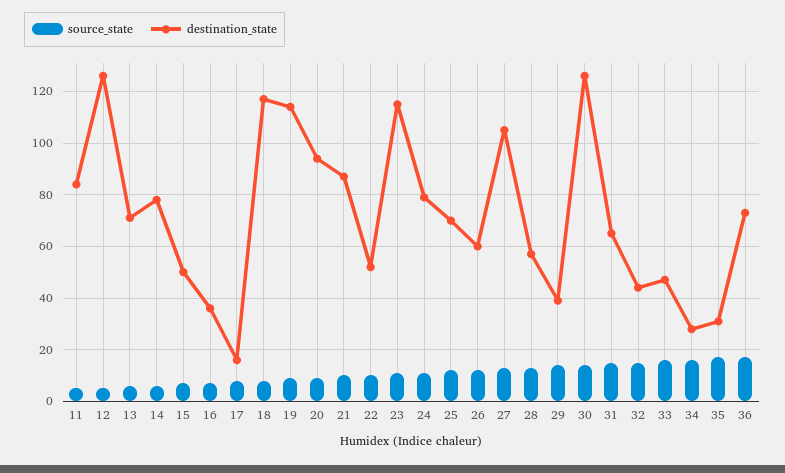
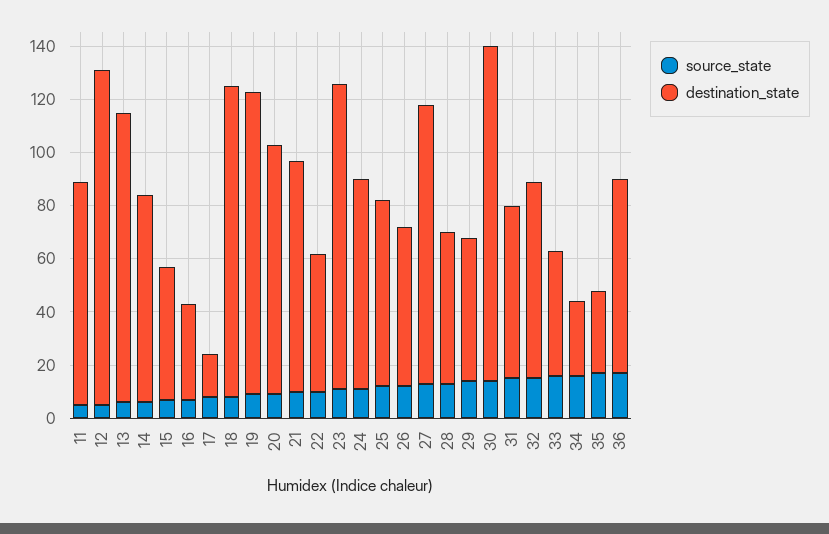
destination_state, 13: 70 -> 110
destination_state, 29: 40 -> 55
destination_state, 32: 45 -> 75

